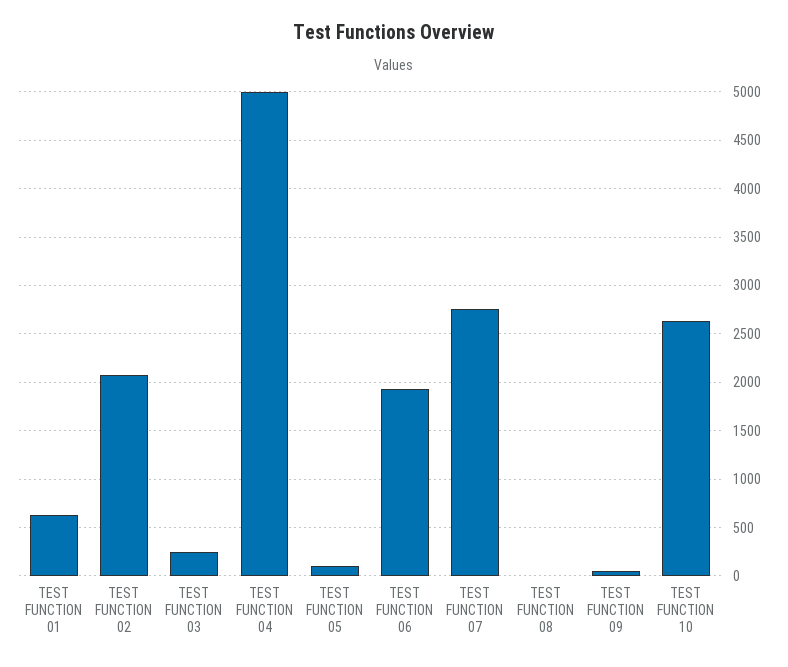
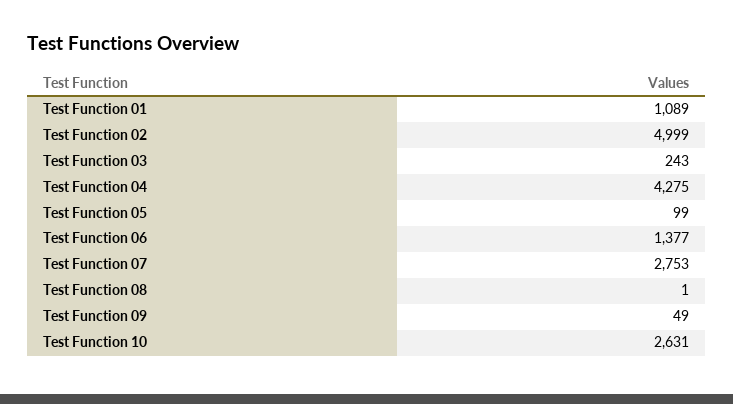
TEST FUNCTION 01: 600 -> 1089
TEST FUNCTION 02: 2100 -> 4999
TEST FUNCTION 04: 5000 -> 4275
TEST FUNCTION 06: 1900 -> 1377

